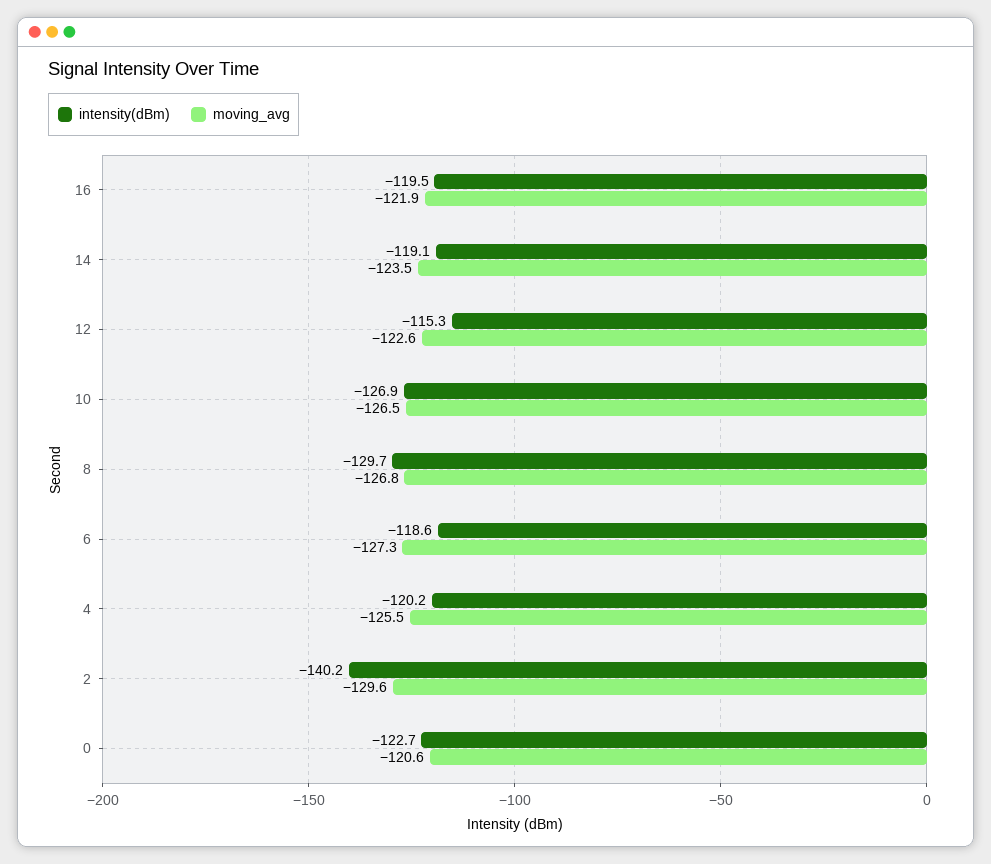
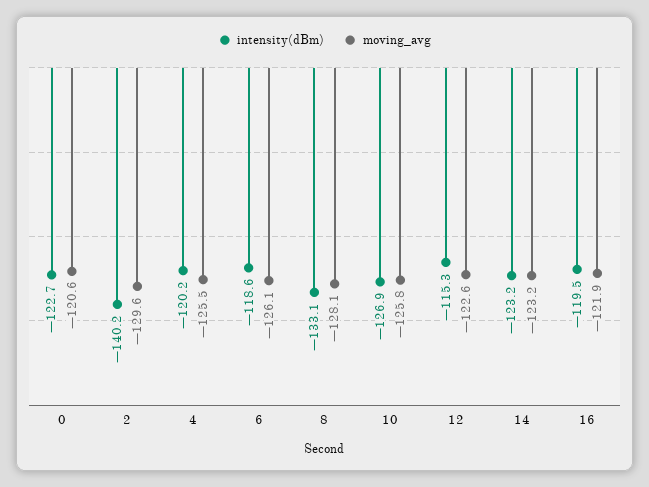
intensity(dBm), 14: -119.1 -> -123.2
moving_avg, 14: -123.5 -> -123.2
moving_avg, 10: -126.5 -> -125.8
intensity(dBm), 8: -129.7 -> -133.1
moving_avg, 8: -126.8 -> -128.1
moving_avg, 6: -127.3 -> -126.1

